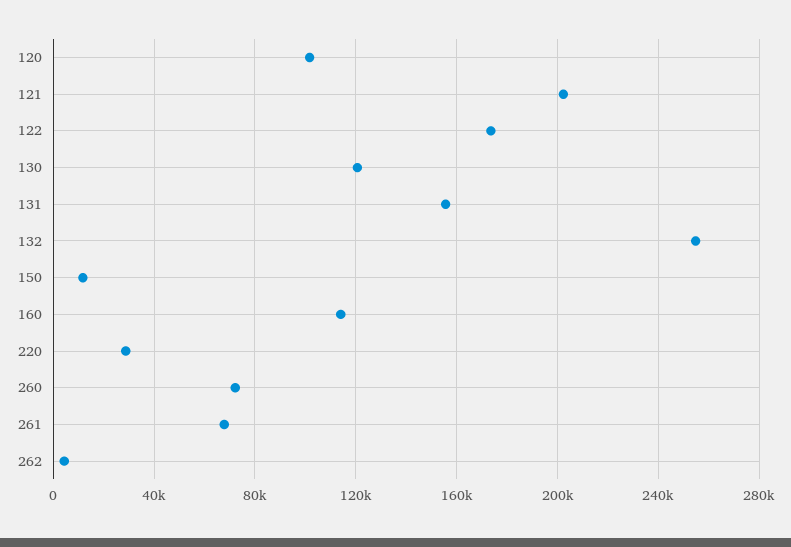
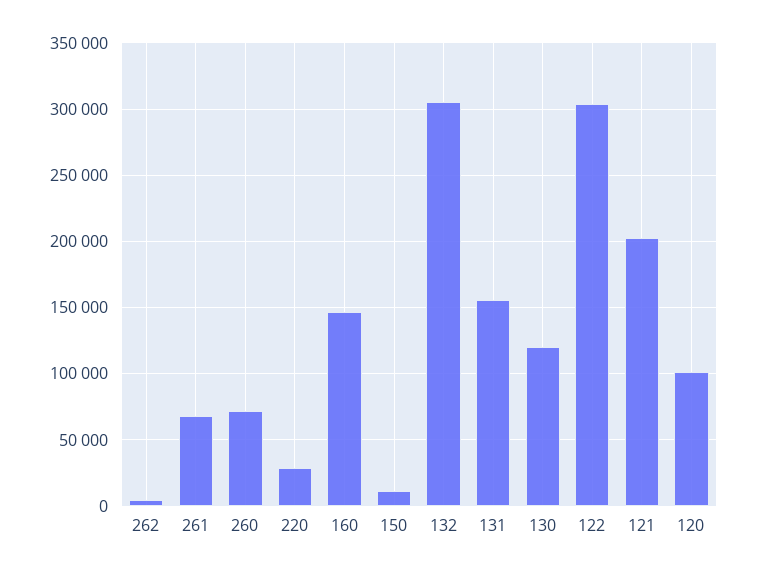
122: 175000 -> 305000
132: 255000 -> 305000
160: 115000 -> 145000

